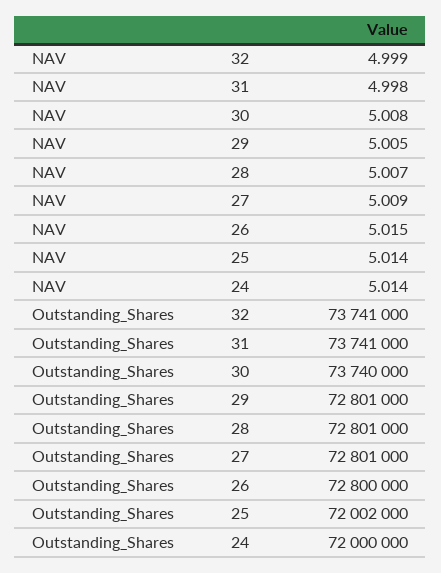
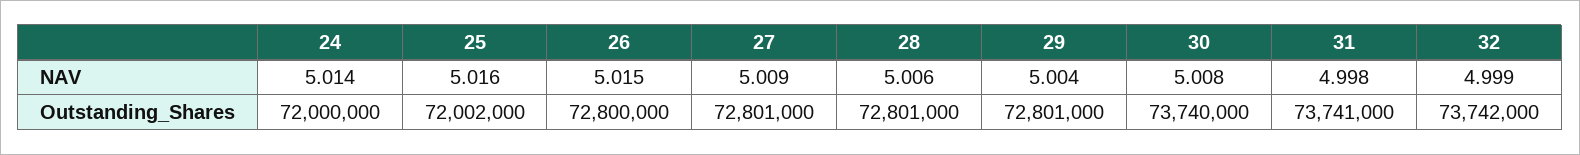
NAV, 29: 5.005 -> 5.004
NAV, 28: 5.007 -> 5.006
NAV, 25: 5.014 -> 5.016
Outstanding_Shares, 32: 73741000 -> 73742000

